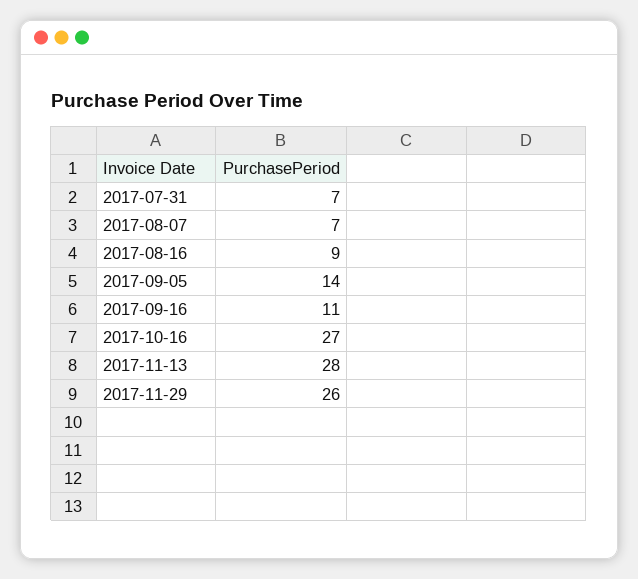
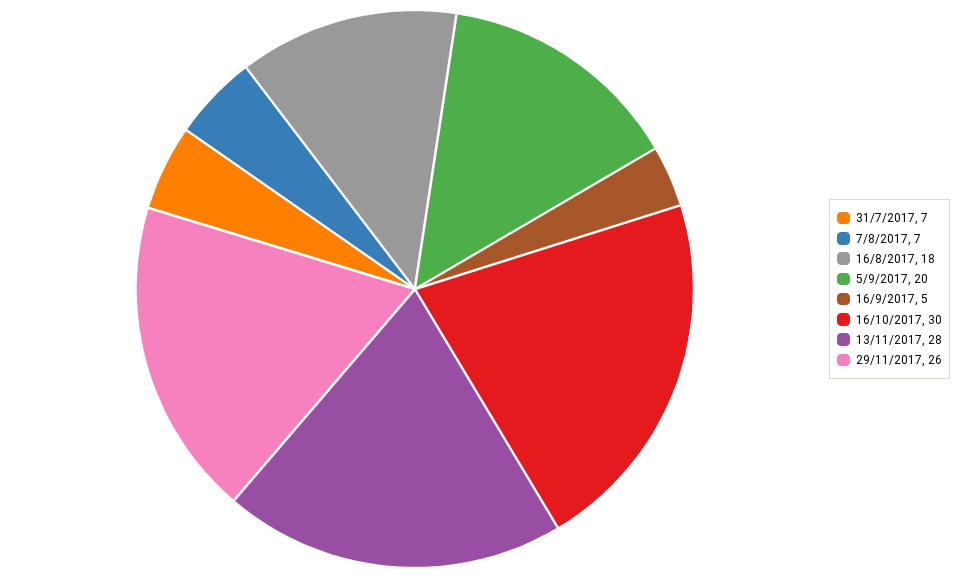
2017-08-16: 9 -> 18
2017-09-05: 14 -> 20
2017-09-16: 11 -> 5
2017-10-16: 27 -> 30

